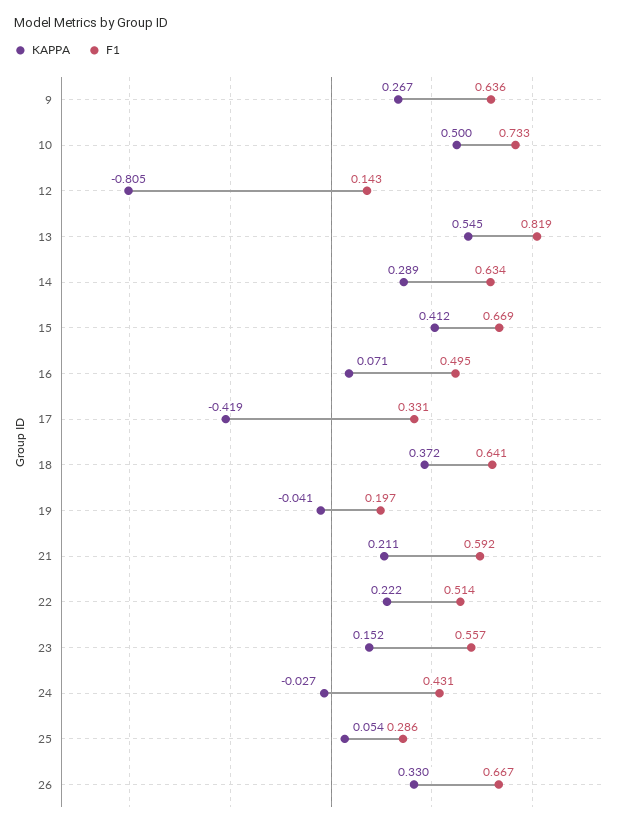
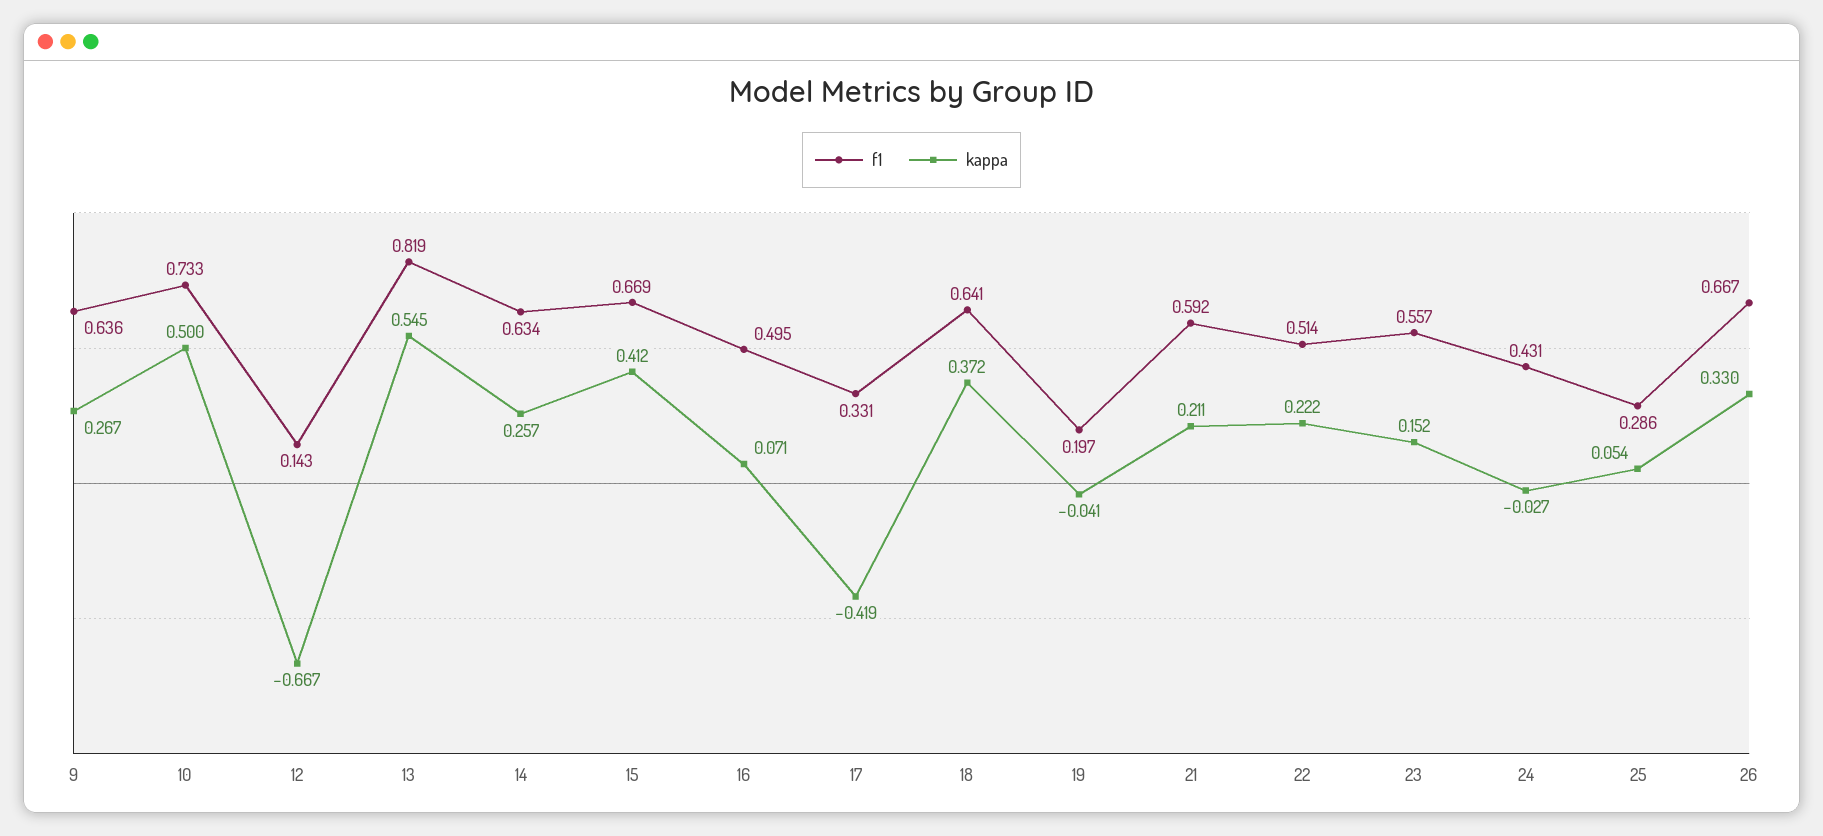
KAPPA, 12: -0.805 -> -0.667
KAPPA, 14: 0.289 -> 0.257

